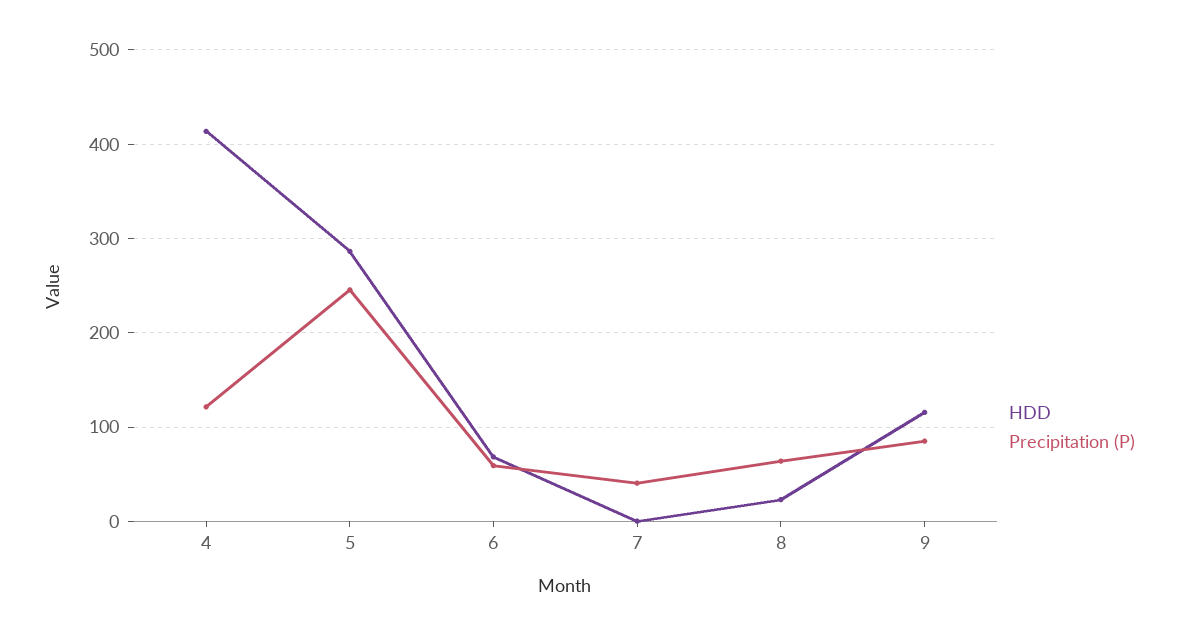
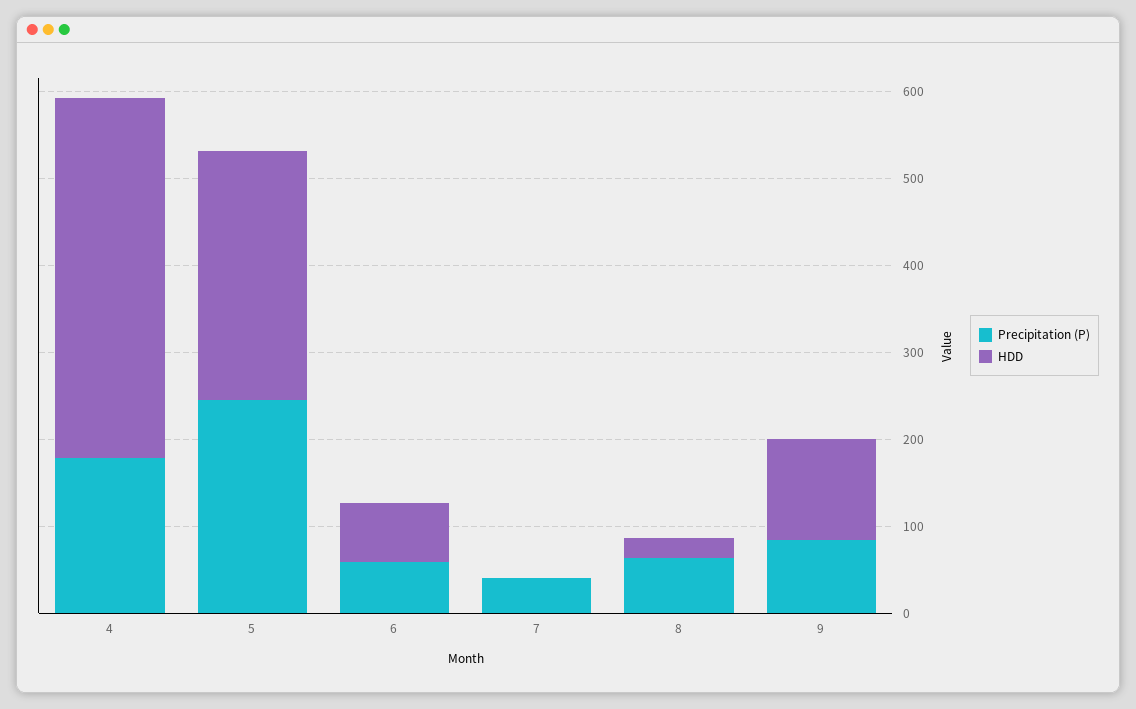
Precipitation (P), 4: 120 -> 180

